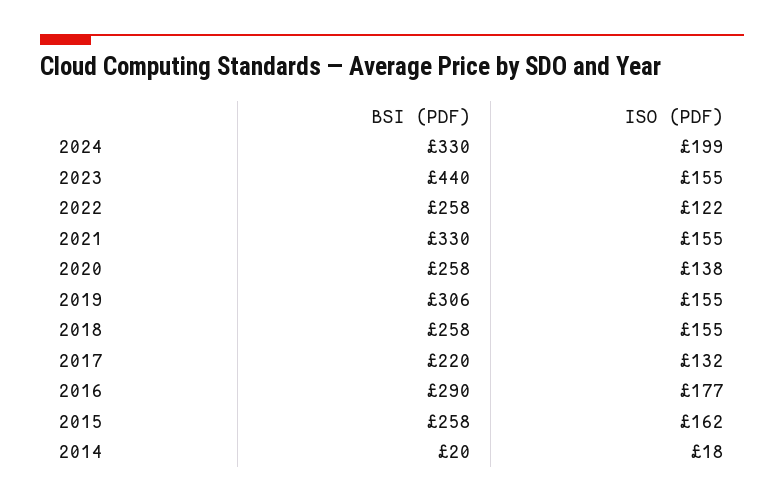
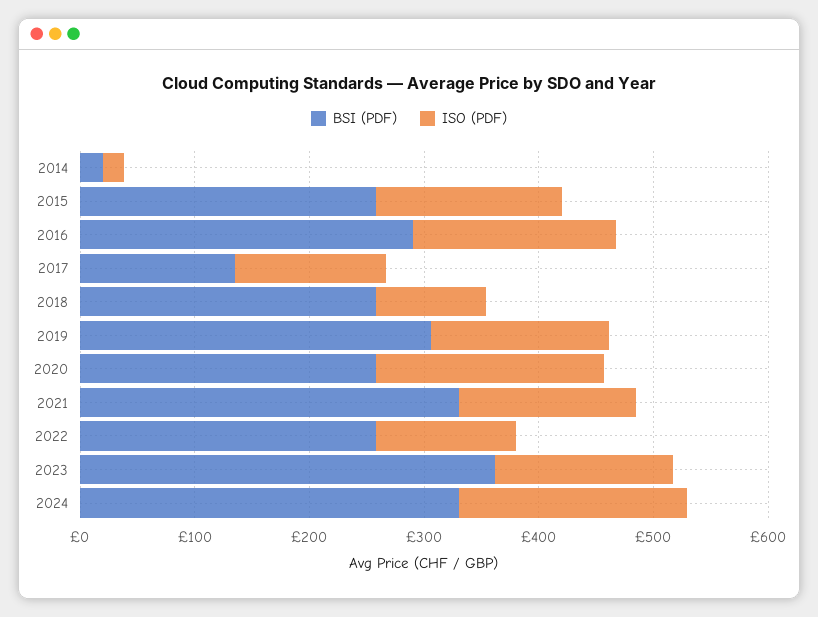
BSI (PDF), 2023: 440 -> 360
ISO (PDF), 2020: 138 -> 200
ISO (PDF), 2018: 155 -> 100
BSI (PDF), 2017: 220 -> 140

